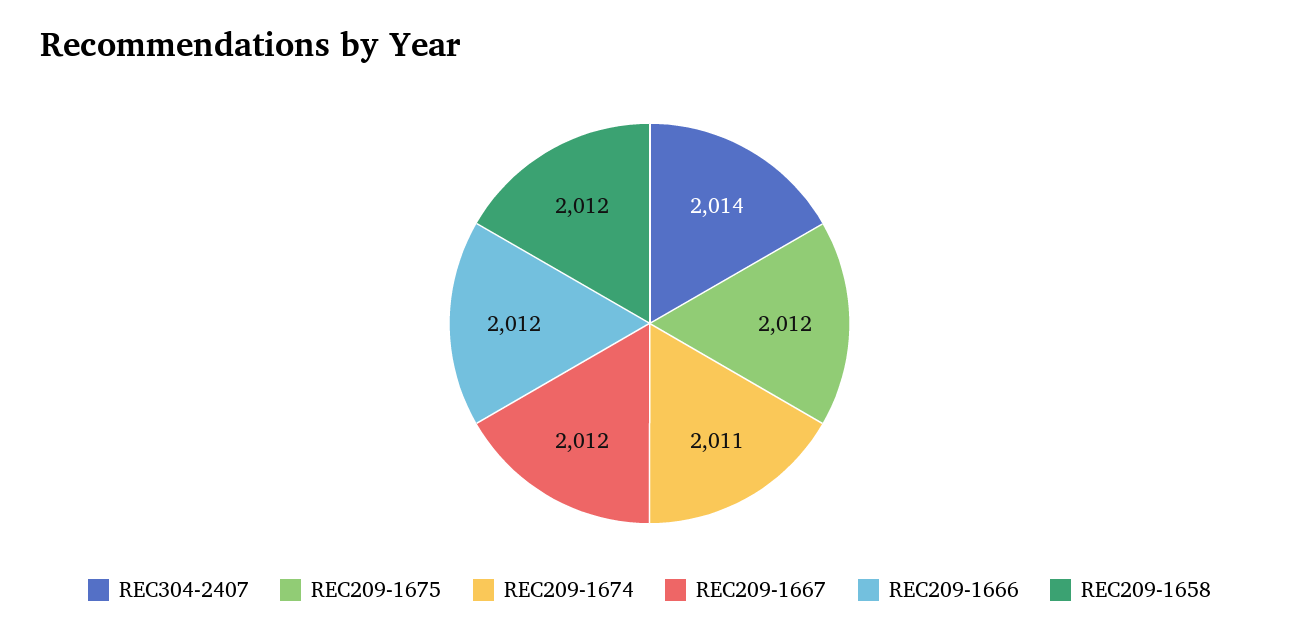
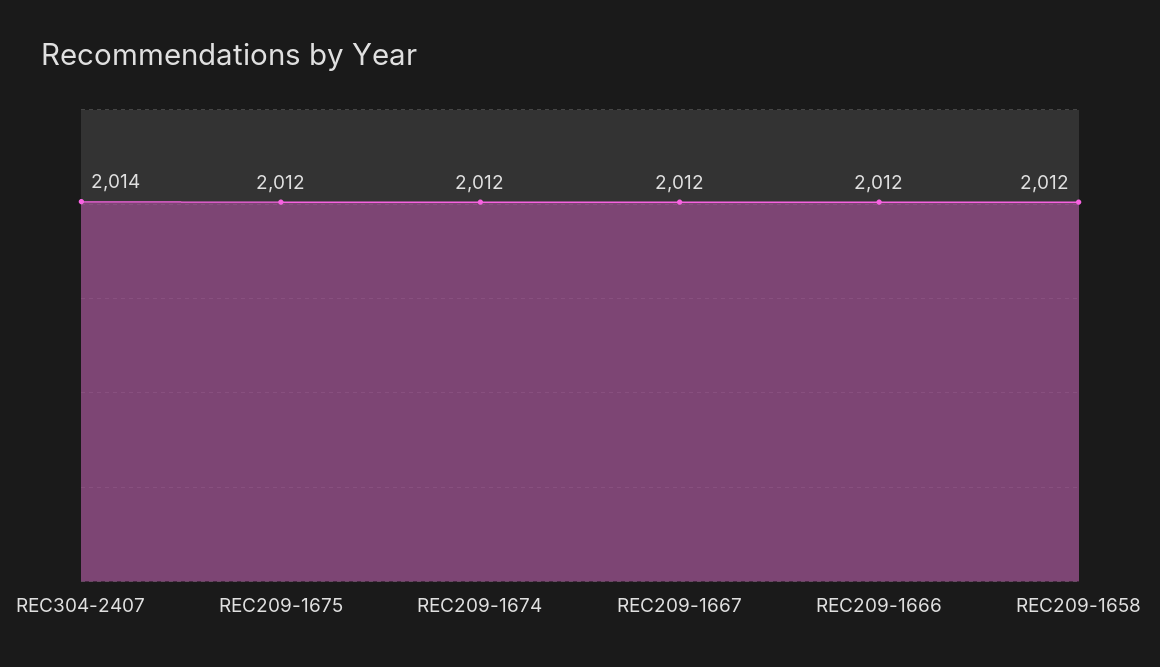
REC209-1674: 2011 -> 2012

